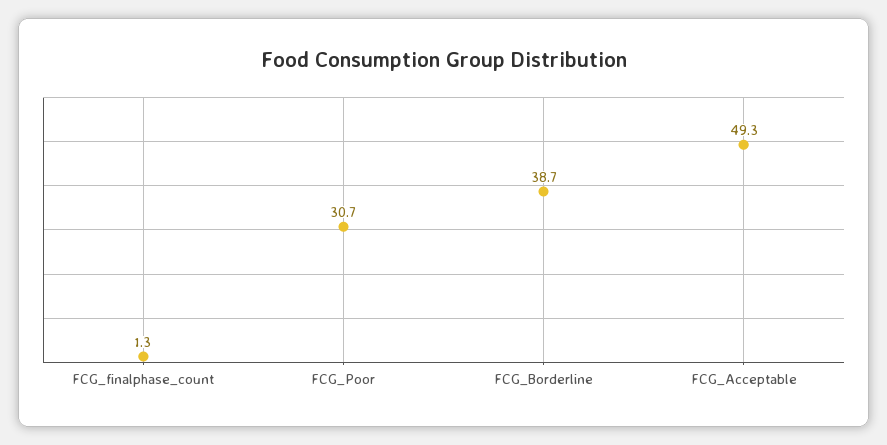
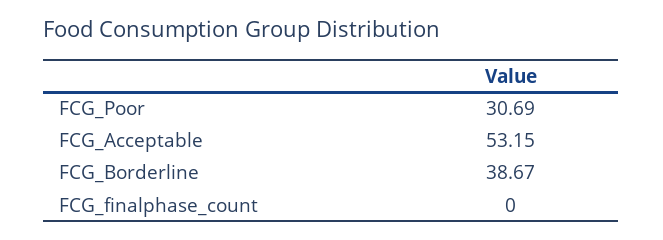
FCG_finalphase_count: 1.3 -> 0
FCG_Acceptable: 49.3 -> 53.15

